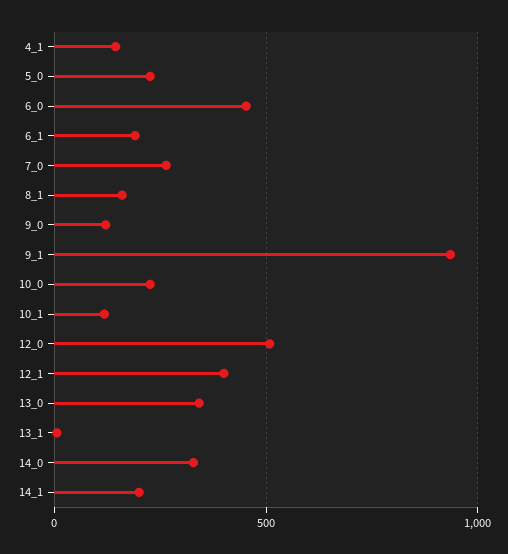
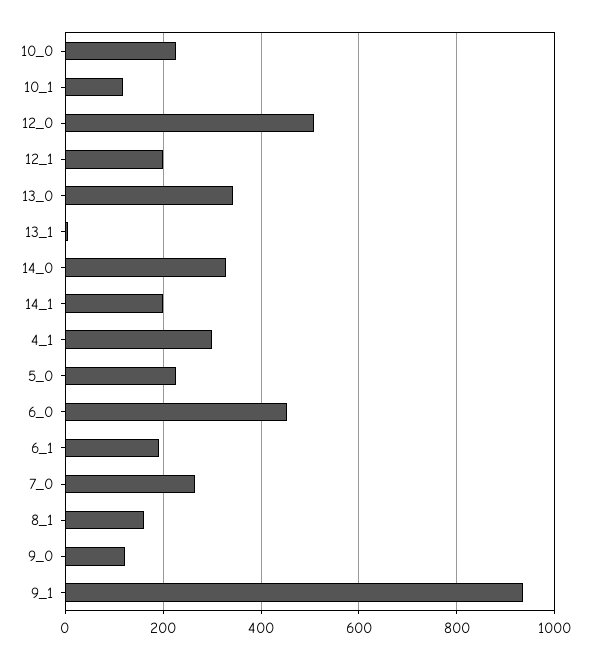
4_1: 150 -> 300
12_1: 400 -> 200

